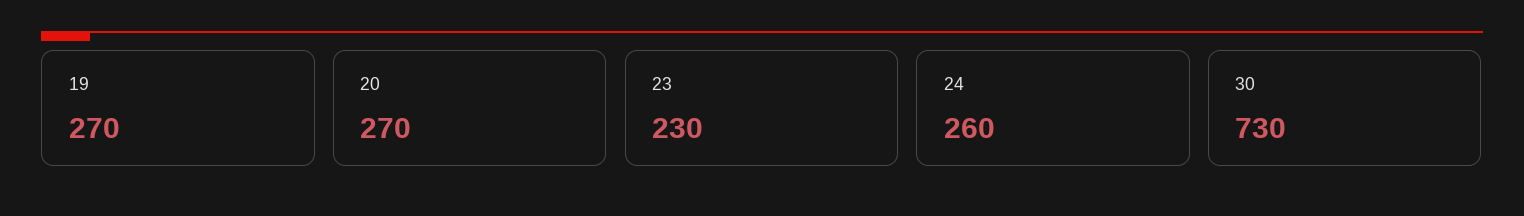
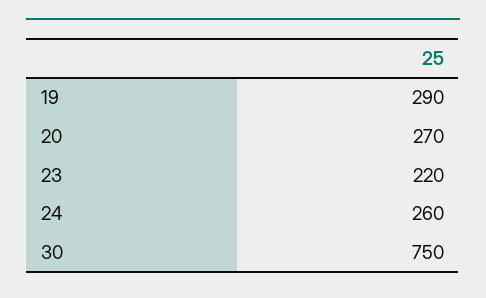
19: 270 -> 290
23: 230 -> 220
30: 730 -> 750

